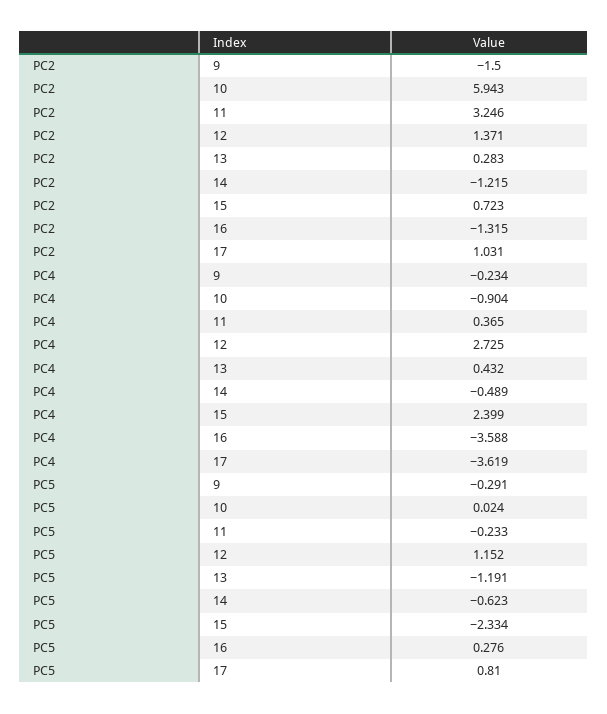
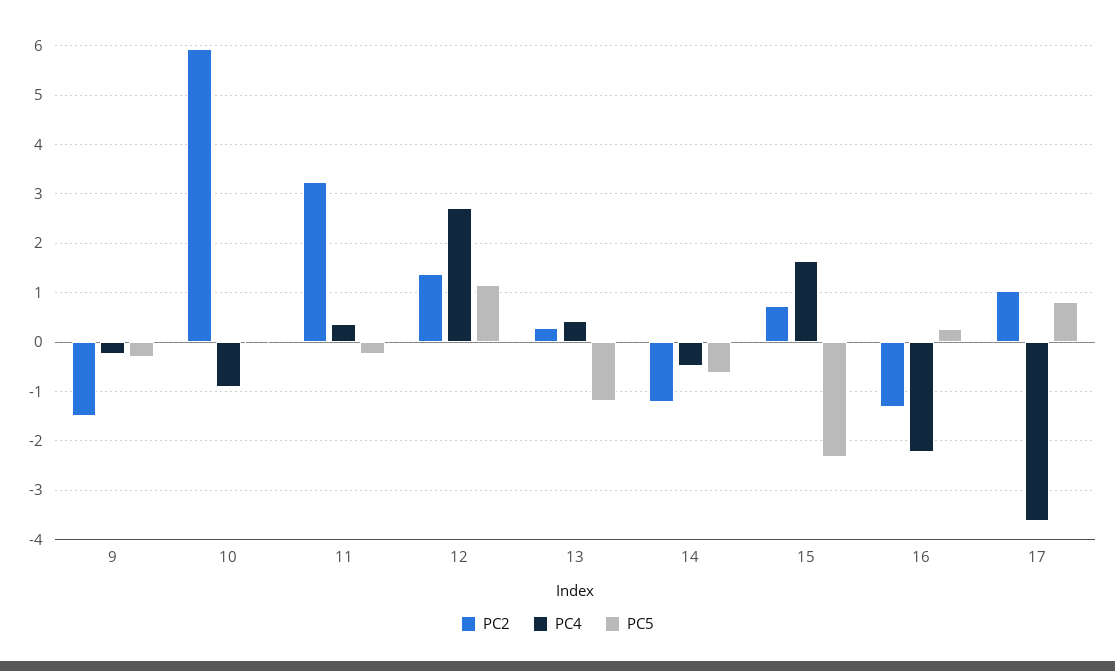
PC4, 15: 2.399 -> 1.6
PC4, 16: -3.588 -> -2.2

